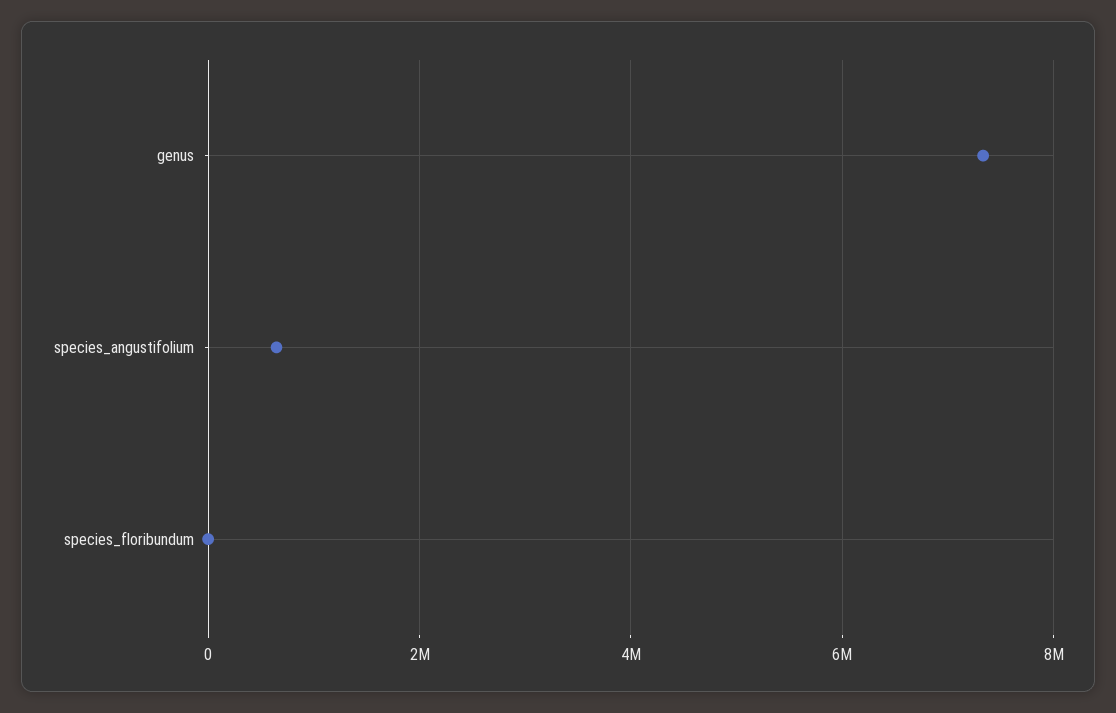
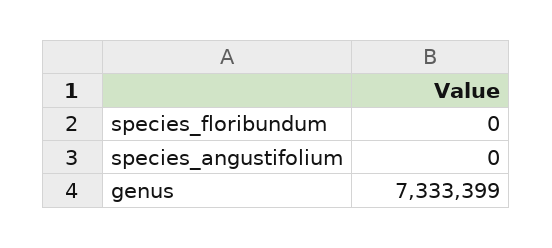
species_angustifolium: 600000 -> 0

